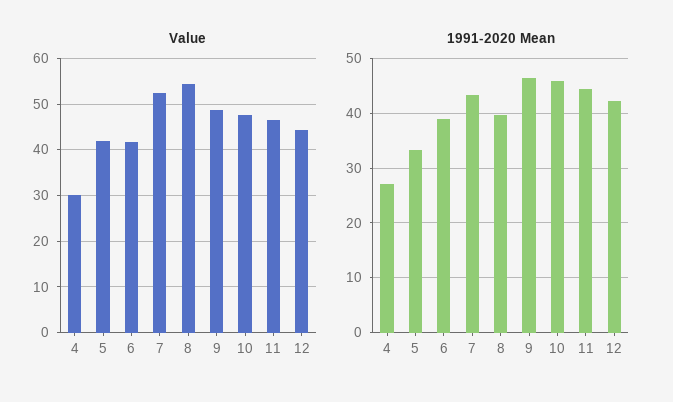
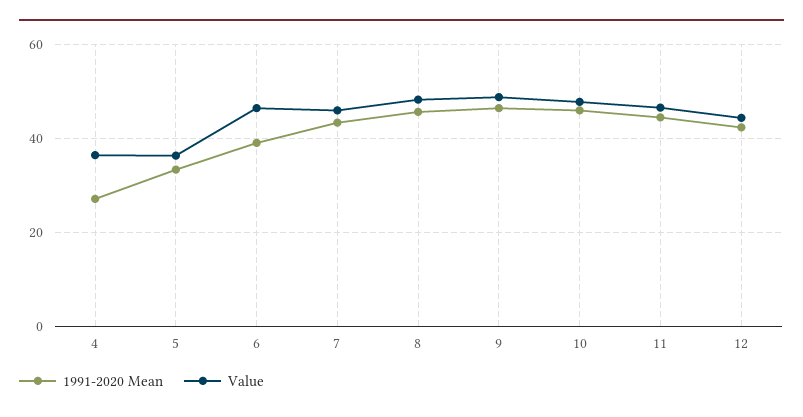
Value, 4: 30 -> 36
Value, 5: 42 -> 36
Value, 6: 42 -> 46
Value, 7: 52 -> 46
Value, 8: 54 -> 48
1991-2020 Mean, 8: 40 -> 46

